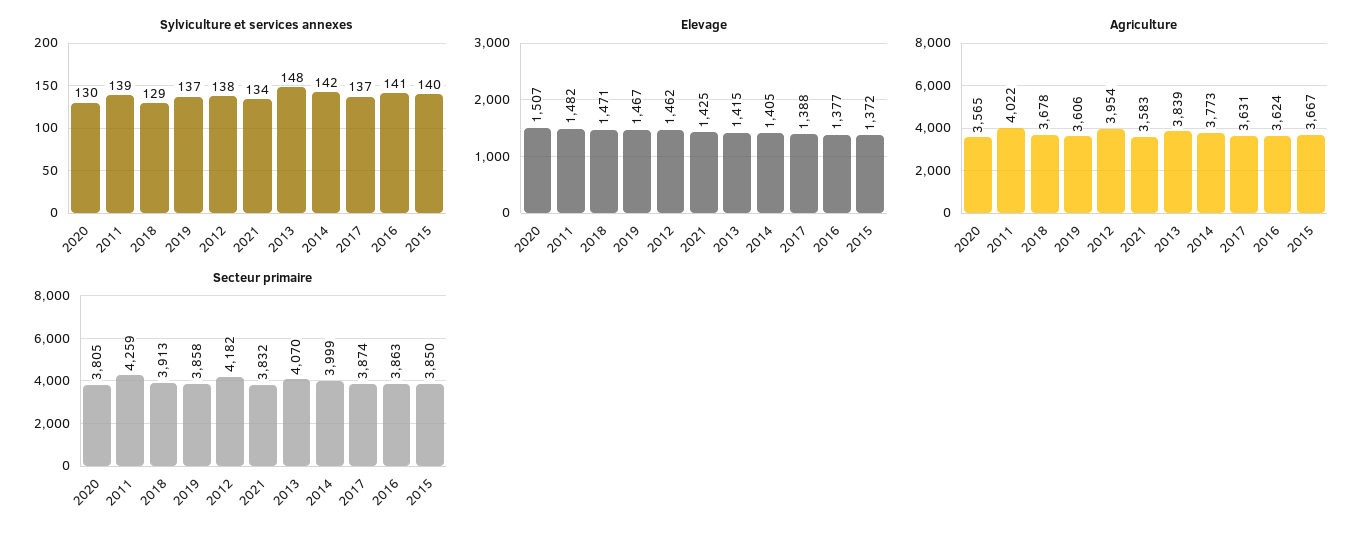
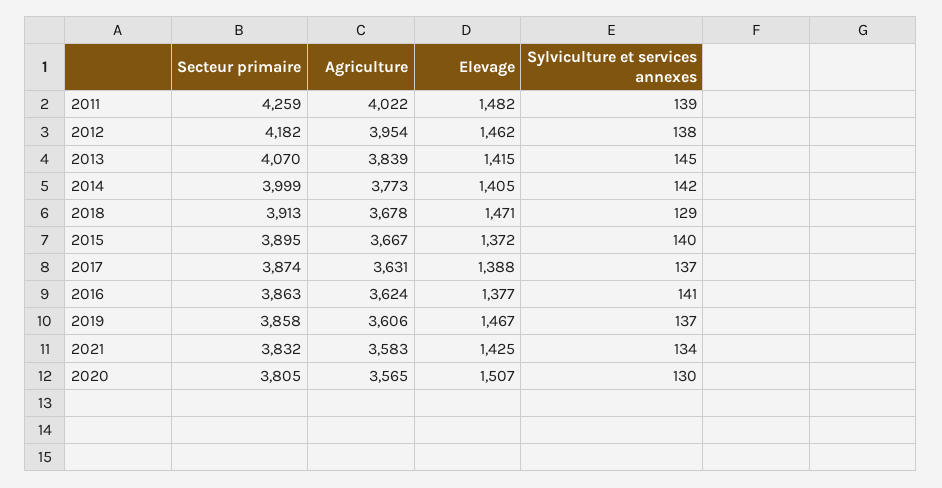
Sylviculture et services annexes, 2013: 148 -> 145
Secteur primaire, 2015: 3850 -> 3895

